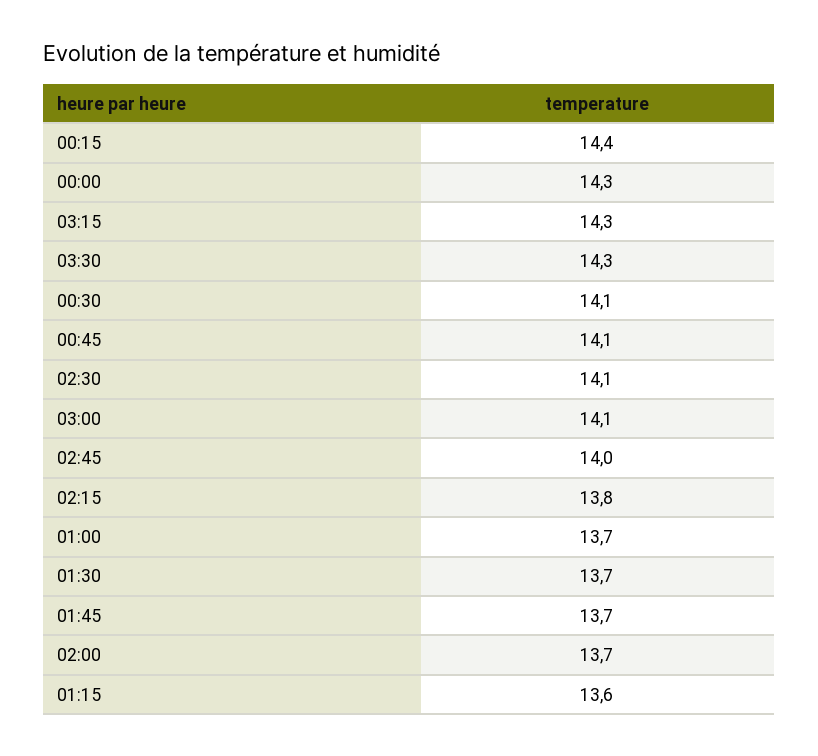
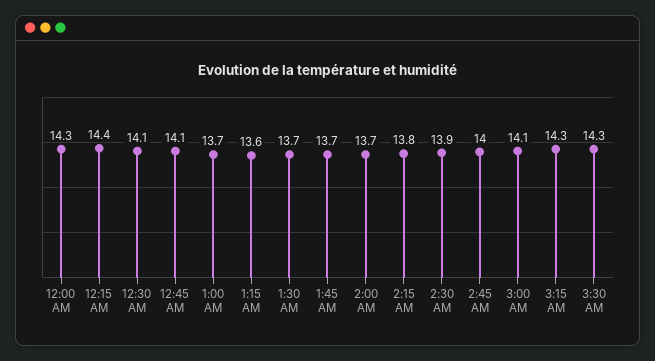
02:30: 14.1 -> 13.9

